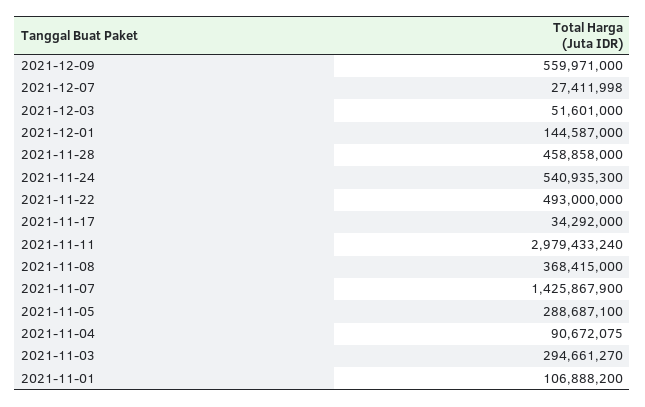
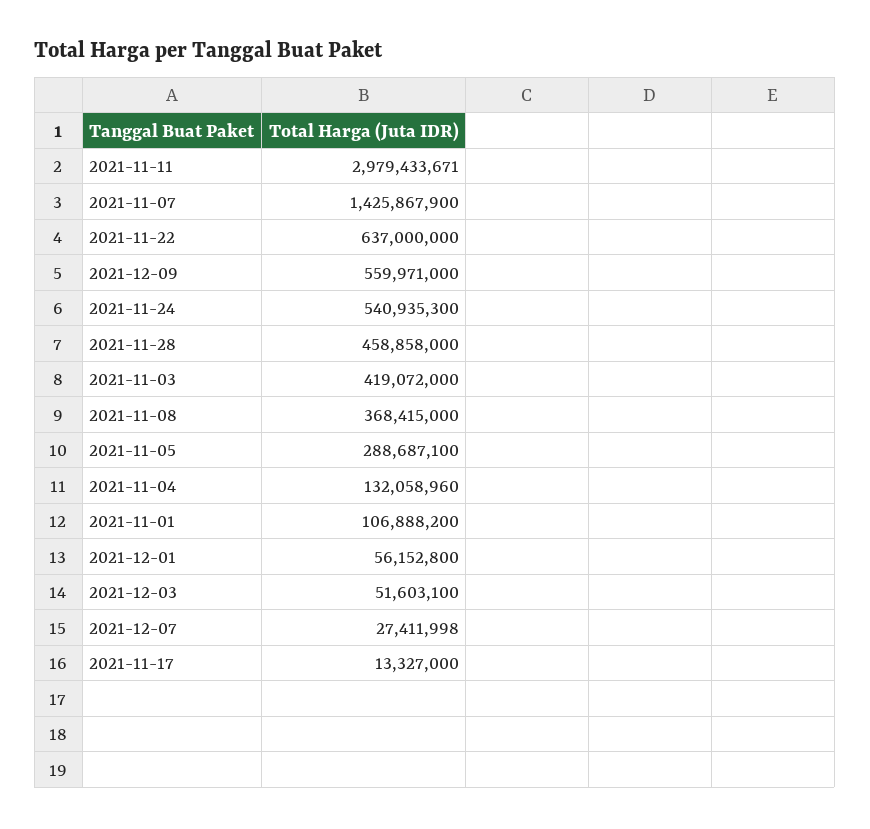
2021-12-03: 51601000 -> 51603100
2021-12-01: 144587000 -> 56152800
2021-11-22: 493000000 -> 637000000
2021-11-17: 34292000 -> 13327000
2021-11-11: 2979433240 -> 2979433671
2021-11-04: 90672075 -> 132058960
2021-11-03: 294661270 -> 419072000

